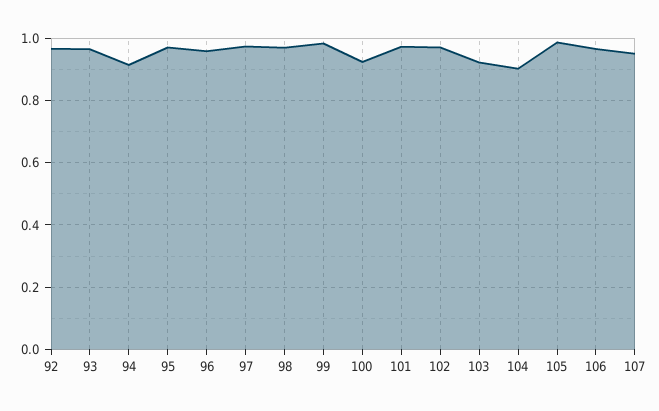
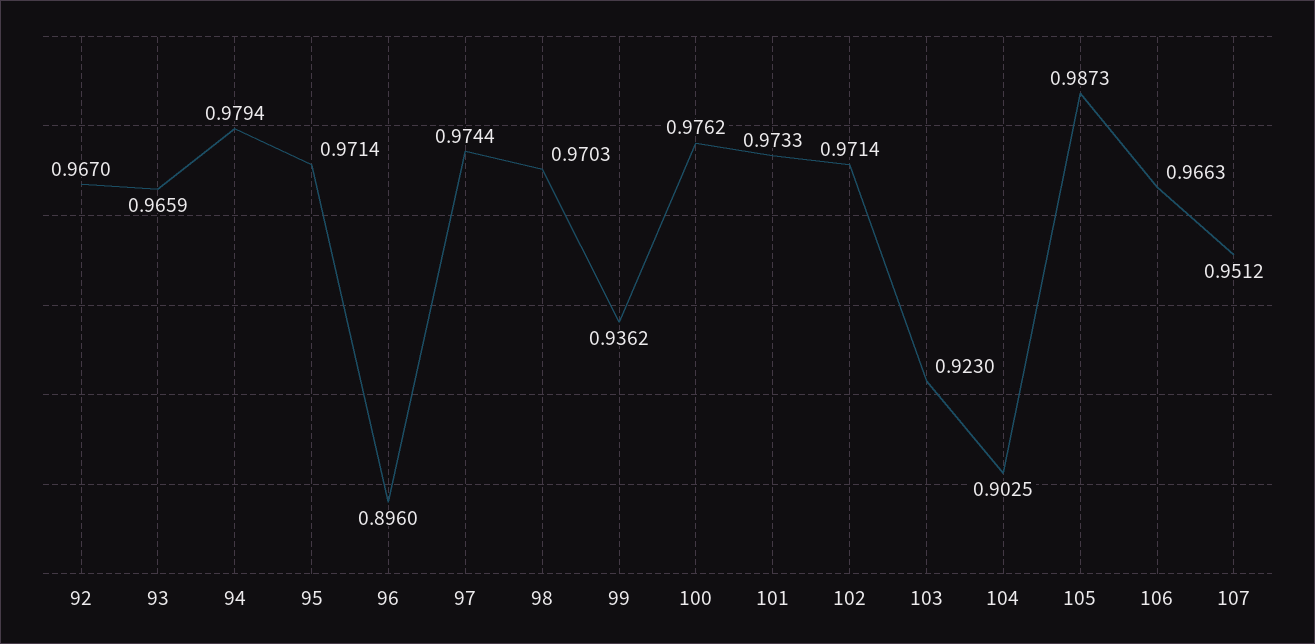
94: 0.92 -> 0.9794
96: 0.96 -> 0.896
99: 0.98 -> 0.9362
100: 0.92 -> 0.9762

